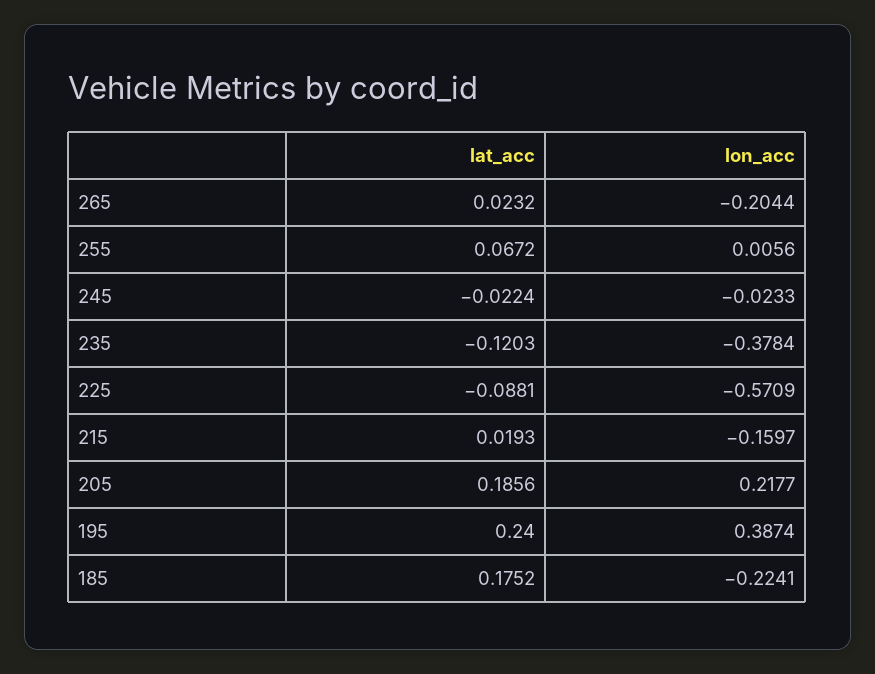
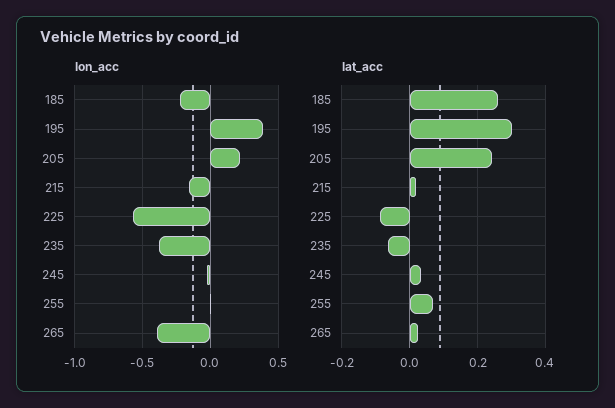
lon_acc, 265: -0.2044 -> -0.4
lat_acc, 245: -0.0224 -> 0.04
lat_acc, 235: -0.1203 -> -0.06
lat_acc, 205: 0.1856 -> 0.24
lat_acc, 195: 0.24 -> 0.3
lat_acc, 185: 0.1752 -> 0.26

